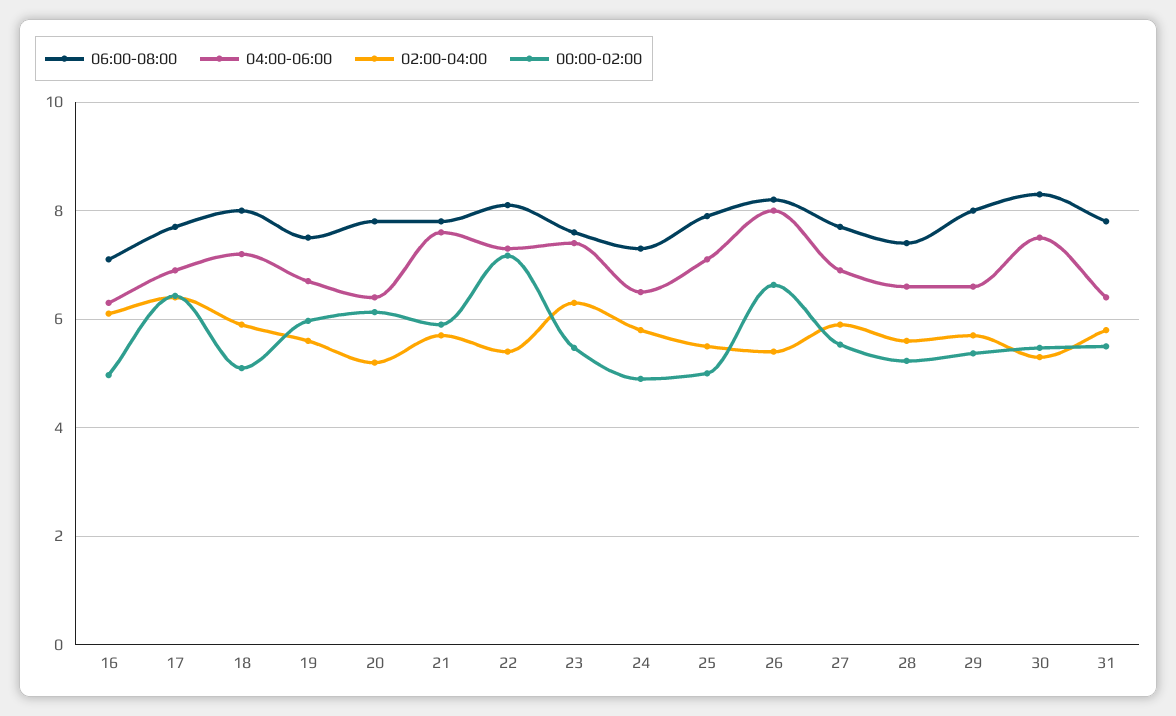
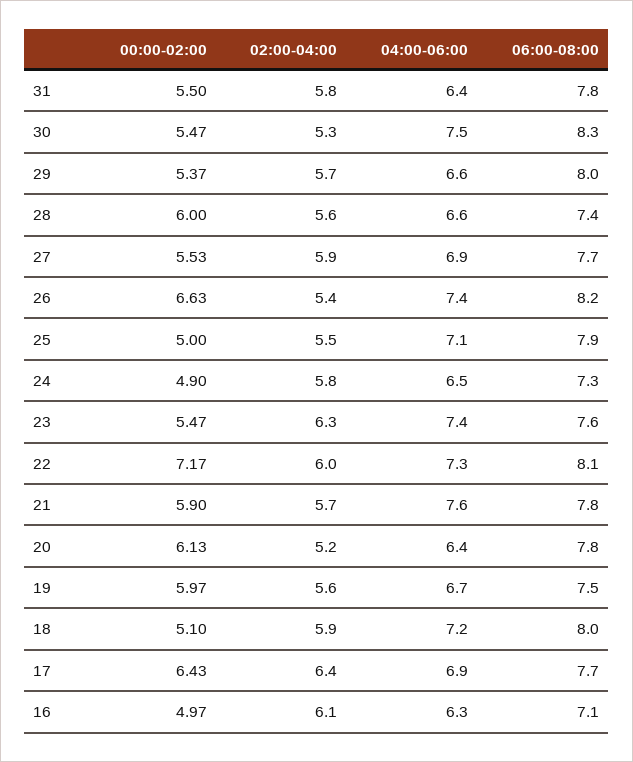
02:00-04:00, 22: 5.4 -> 6
04:00-06:00, 26: 8 -> 7.4
00:00-02:00, 28: 5.2 -> 6

